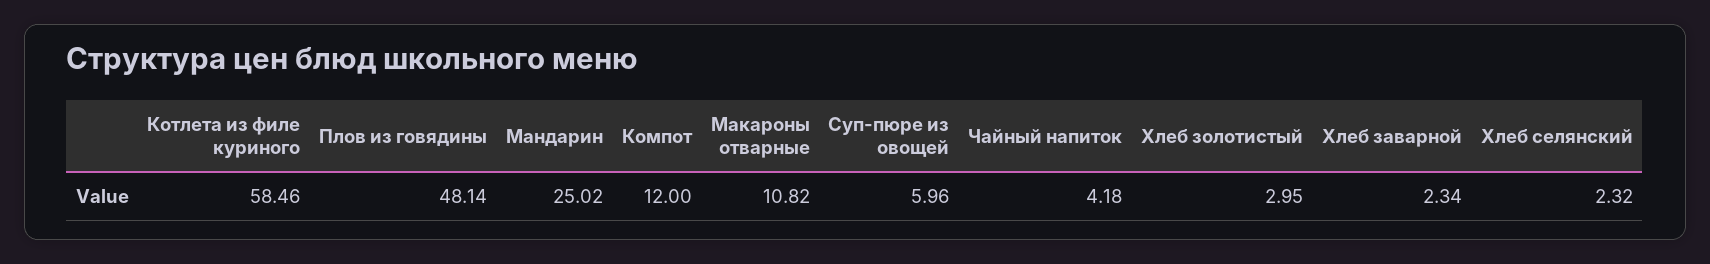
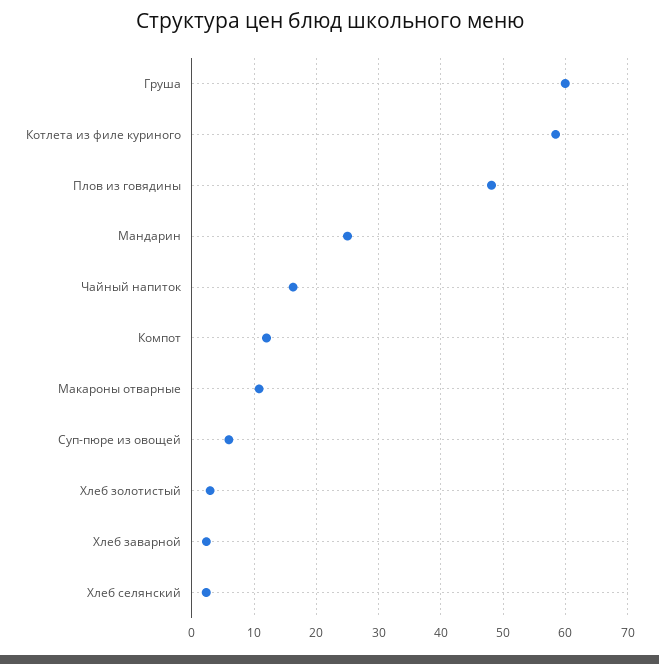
Чайный напиток: 4.18 -> 16
Груша: none -> 60

